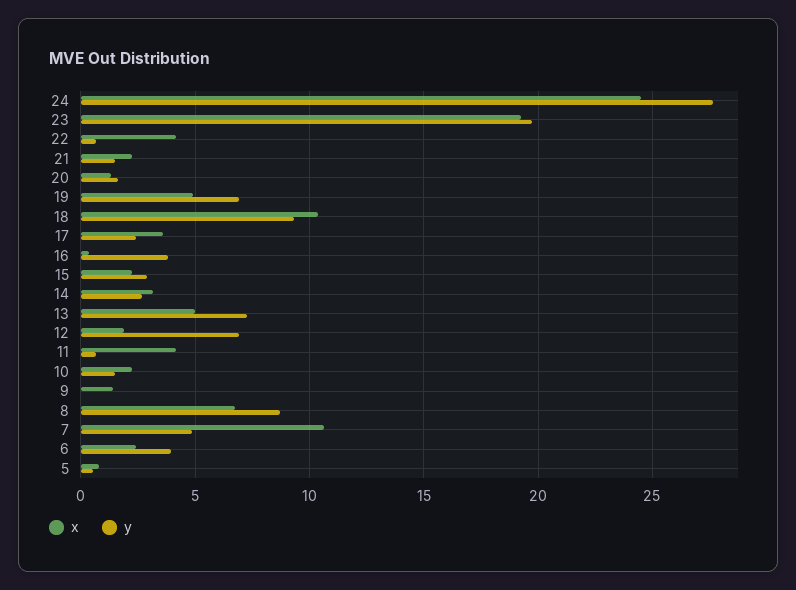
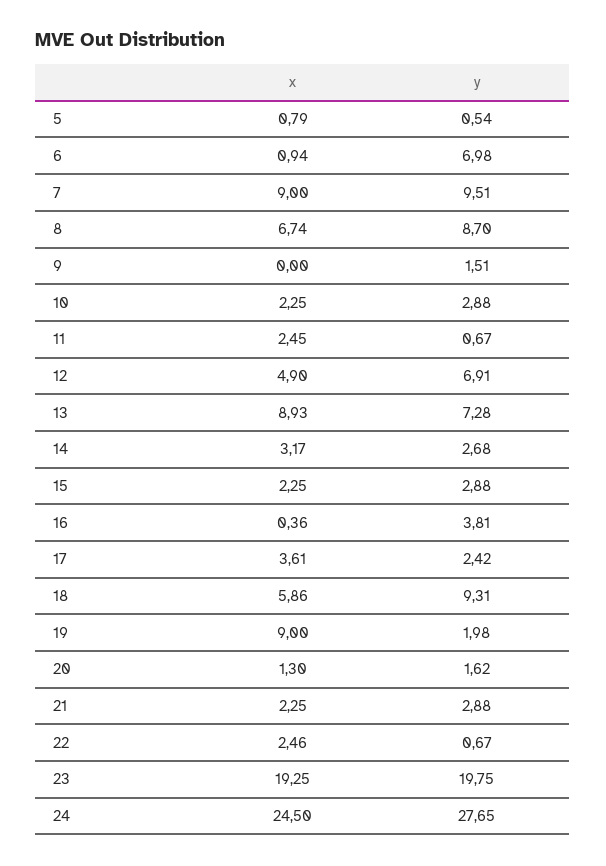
x, 22: 4 -> 2.46
y, 21: 1.5 -> 2.88
x, 19: 5 -> 9
y, 19: 7 -> 1.98
x, 18: 10.5 -> 5.86
x, 13: 5 -> 8.93
x, 12: 2 -> 4.9
x, 11: 4 -> 2.45
y, 10: 1.5 -> 2.88
x, 9: 1.5 -> 0
y, 9: 0 -> 1.51
x, 7: 10.5 -> 9
y, 7: 5 -> 9.51
x, 6: 2.5 -> 0.94
y, 6: 4 -> 6.98

